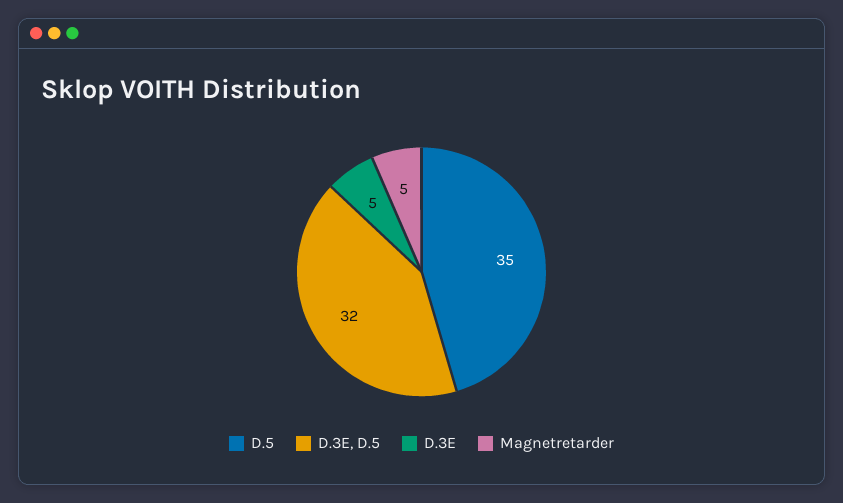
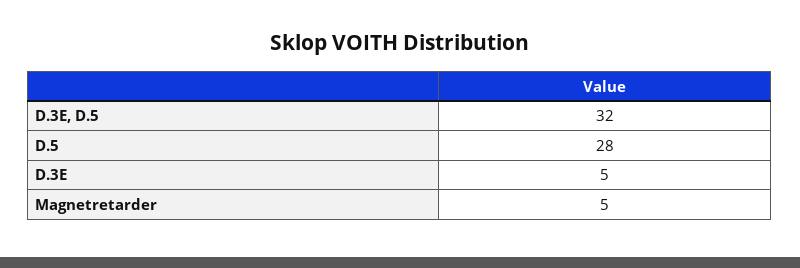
D.5: 35 -> 28

